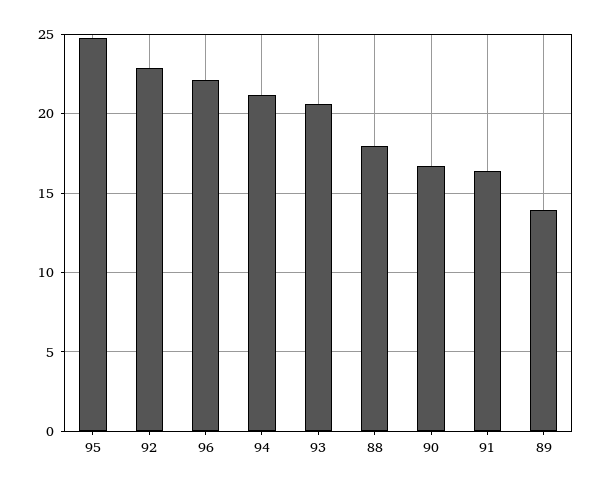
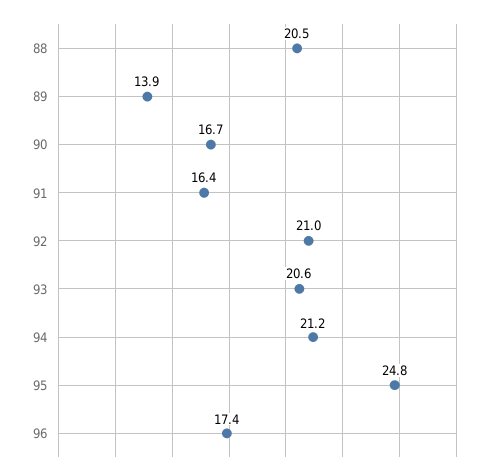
92: 23 -> 21
96: 22 -> 17.4
88: 18 -> 20.5

